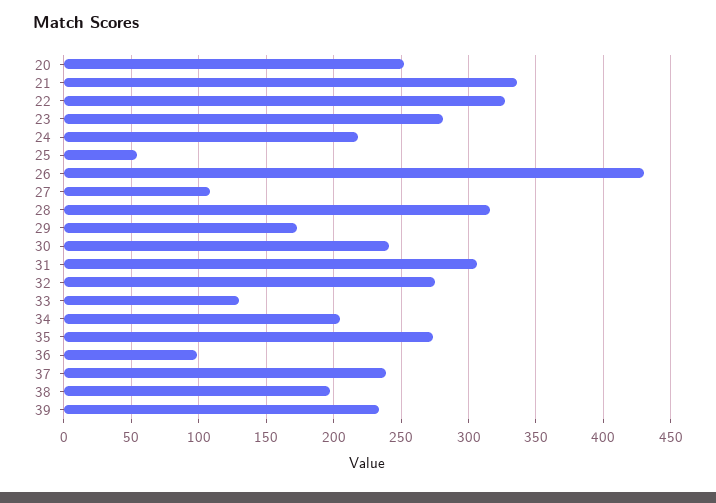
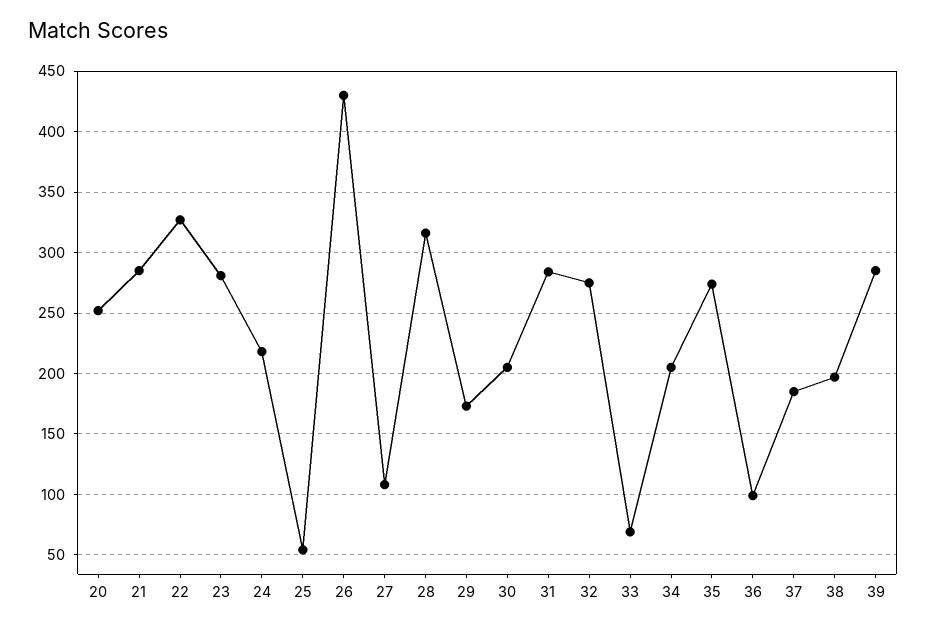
21: 335 -> 285
30: 240 -> 205
31: 305 -> 285
33: 130 -> 70
37: 240 -> 185
39: 235 -> 285

